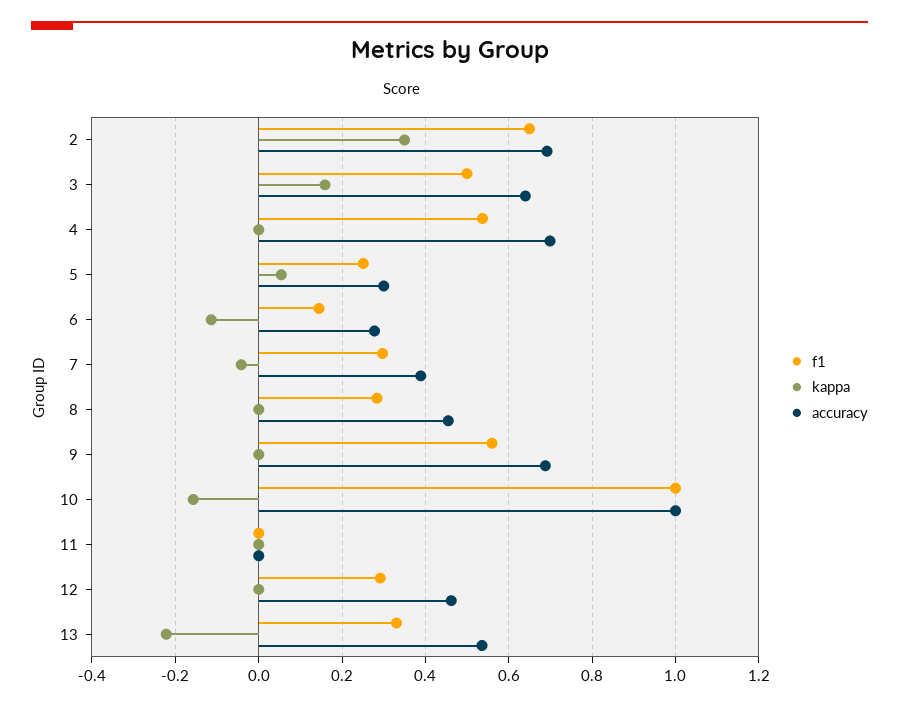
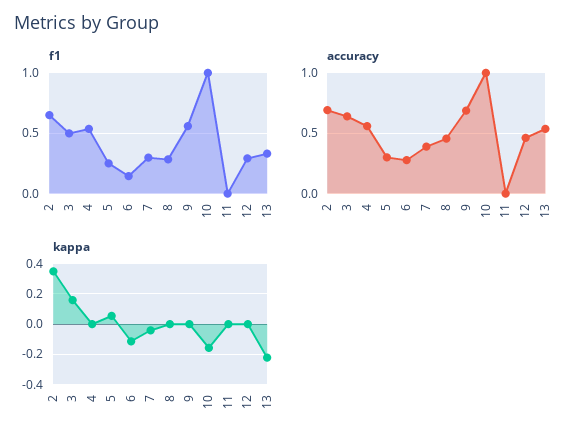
accuracy, 4: 0.7 -> 0.55

